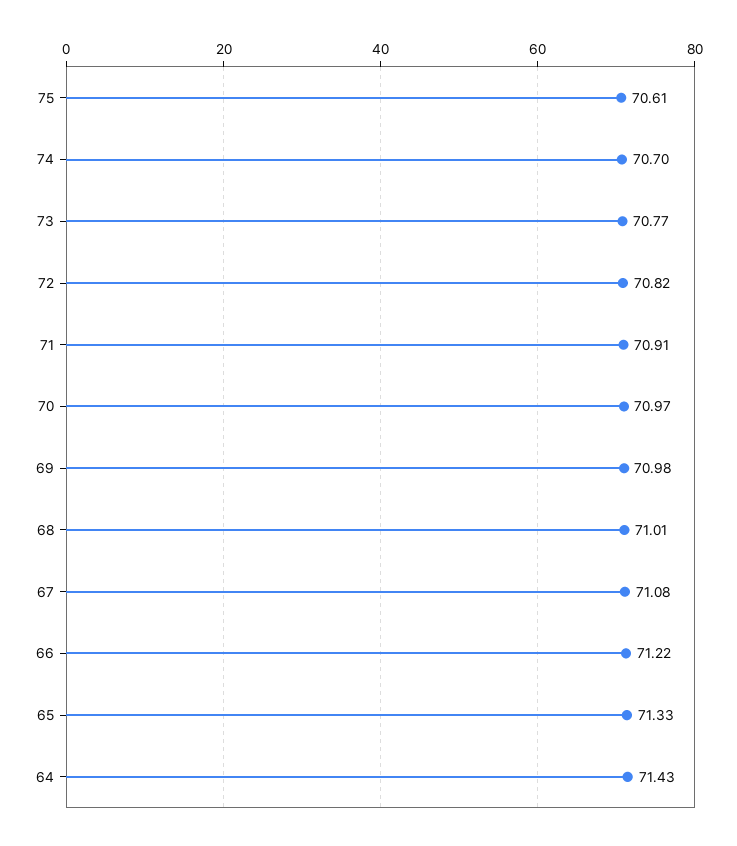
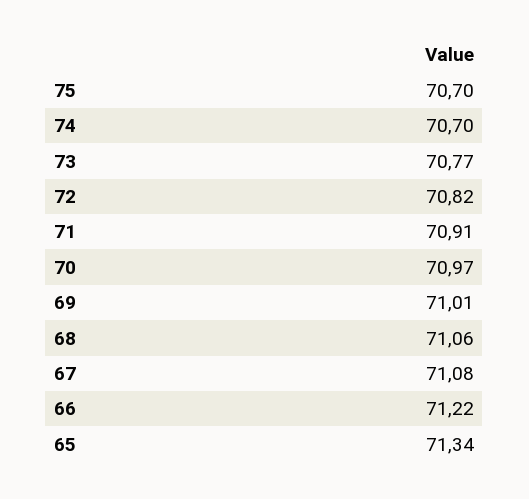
75: 70.61 -> 70.7
69: 70.98 -> 71.01
68: 71.01 -> 71.06
65: 71.33 -> 71.34
64: 71.43 -> none

